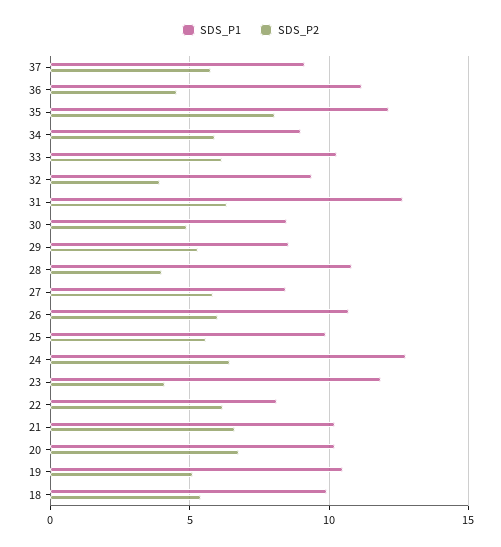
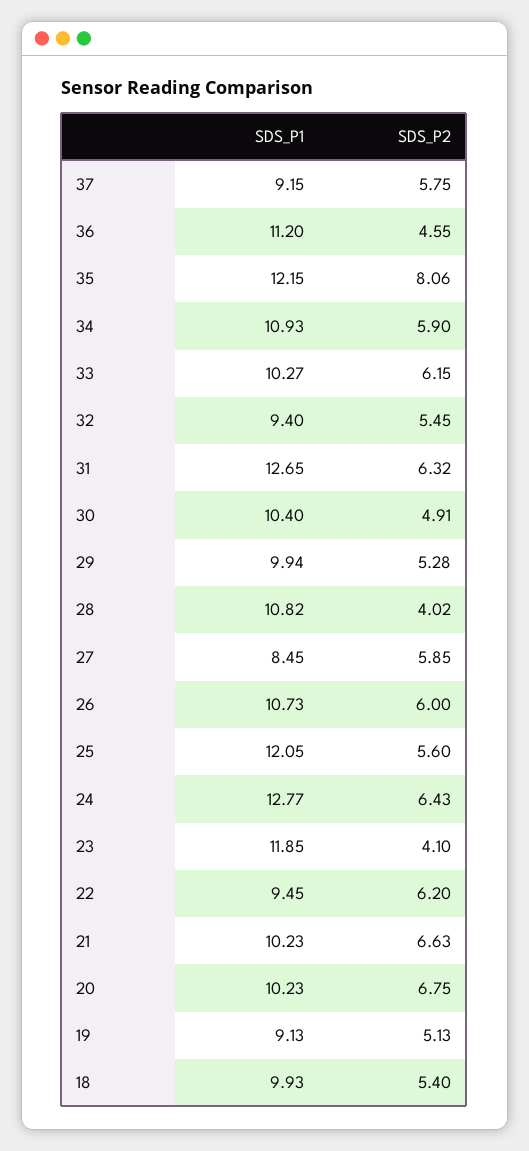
SDS_P1, 34: 9 -> 10.93
SDS_P2, 32: 4 -> 5.45
SDS_P1, 30: 8.5 -> 10.4
SDS_P1, 29: 8.5 -> 9.94
SDS_P1, 25: 10 -> 12.05
SDS_P1, 22: 8 -> 9.45
SDS_P1, 19: 10.5 -> 9.13

